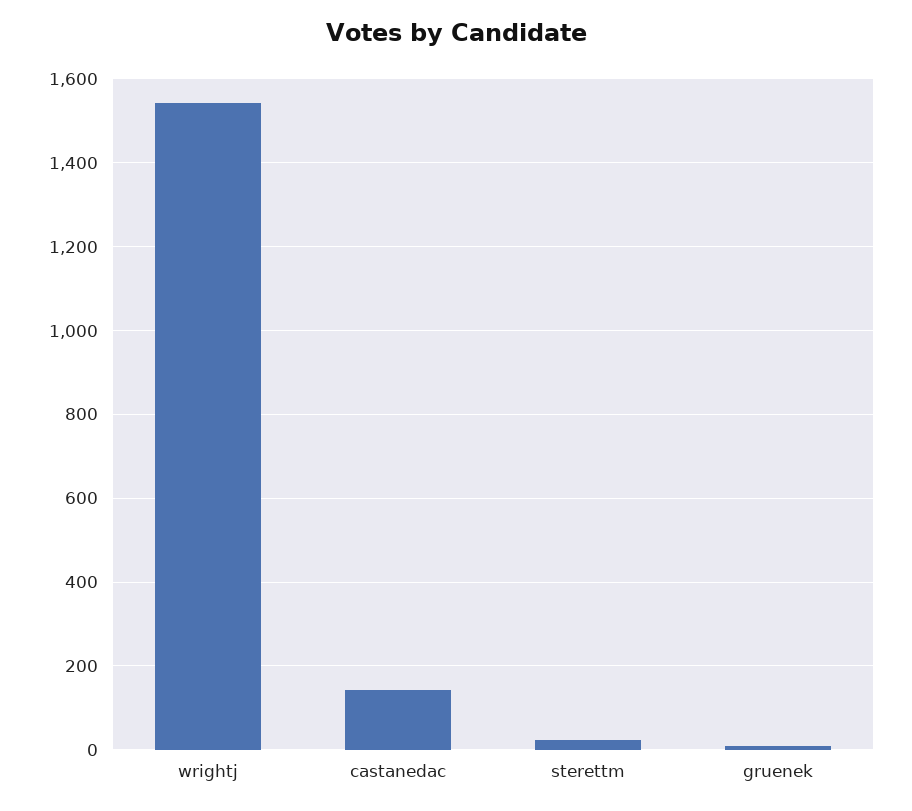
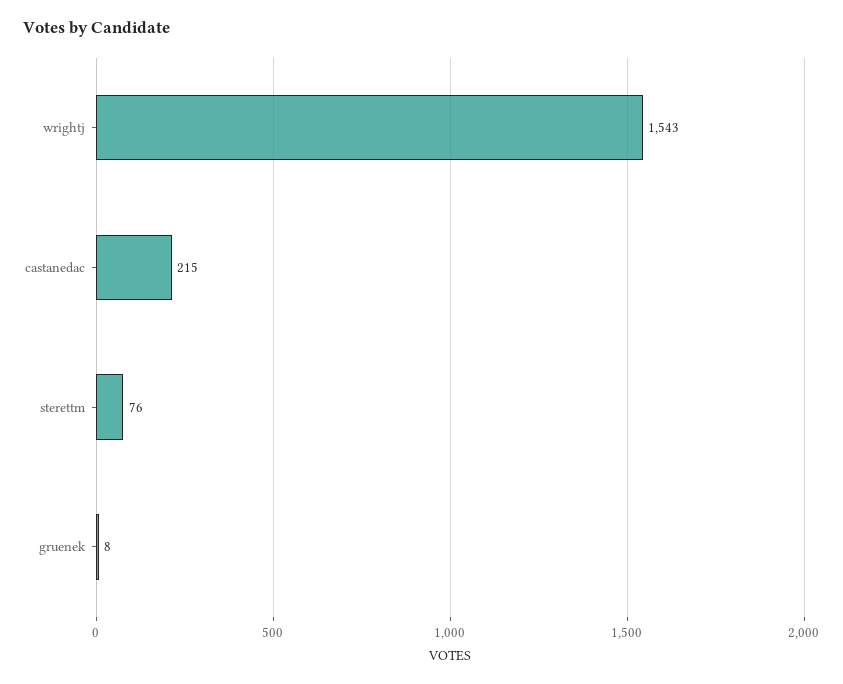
castanedac: 140 -> 215
sterettm: 20 -> 76

